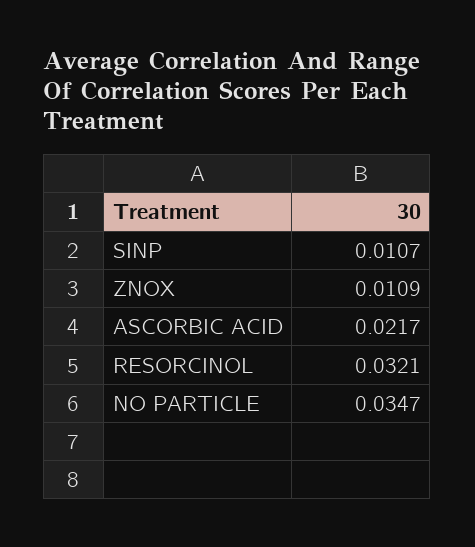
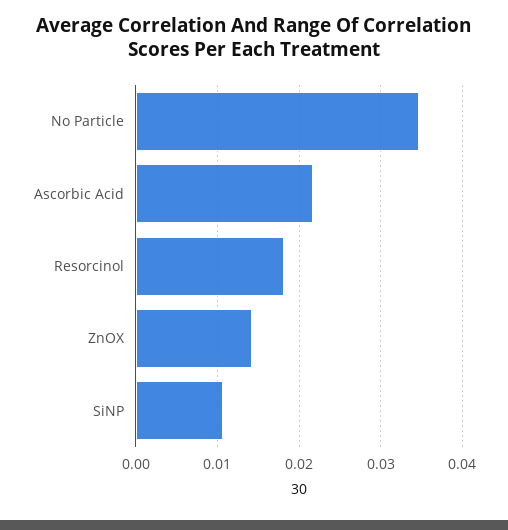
ZNOX: 0.0109 -> 0.014
RESORCINOL: 0.0321 -> 0.018

